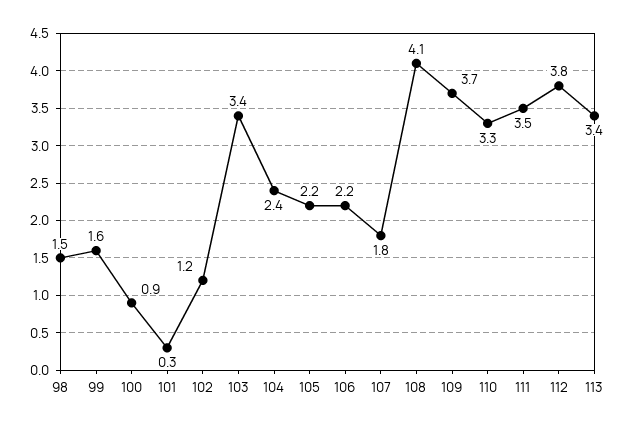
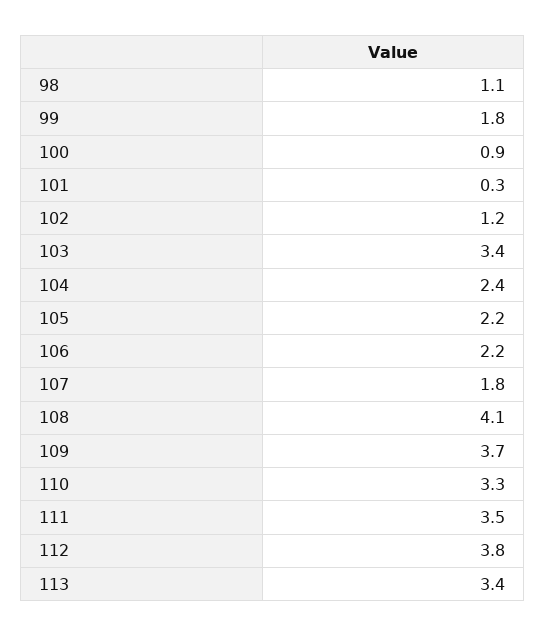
98: 1.5 -> 1.1
99: 1.6 -> 1.8

